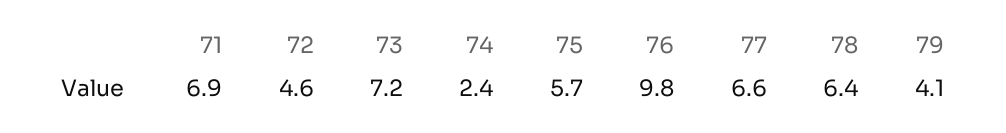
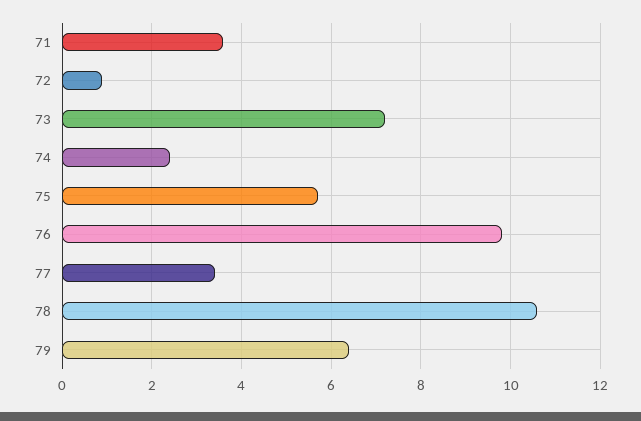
71: 6.9 -> 3.5
72: 4.6 -> 1
77: 6.6 -> 3.5
78: 6.4 -> 10.5
79: 4.1 -> 6.5

